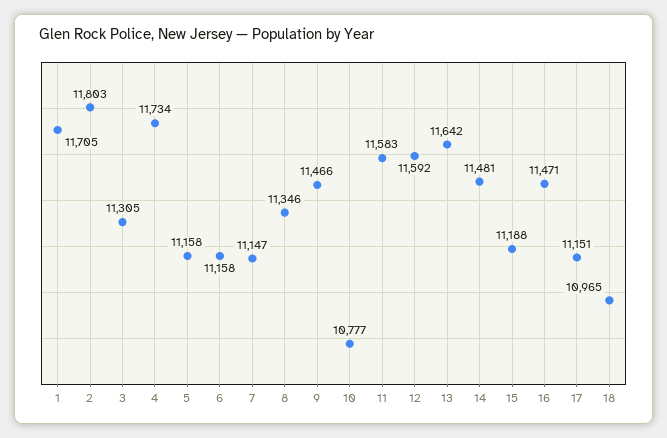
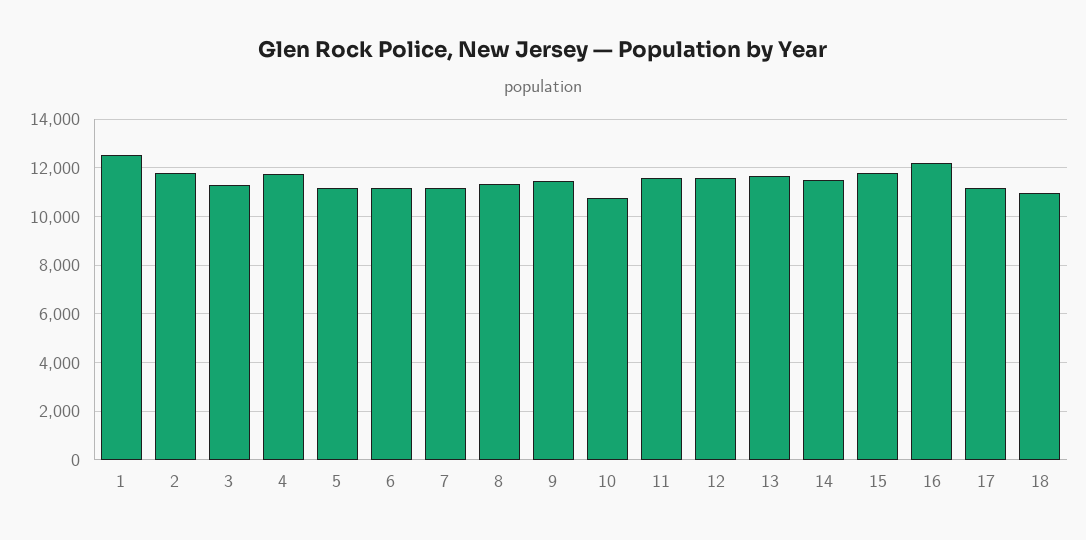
1: 11705 -> 12500
15: 11188 -> 11750
16: 11471 -> 12250

